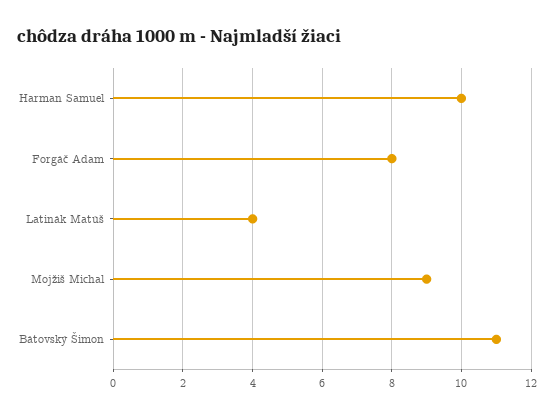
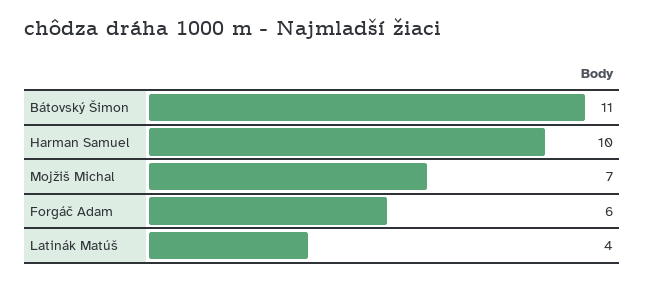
Forgáč Adam: 8 -> 6
Mojžiš Michal: 9 -> 7

